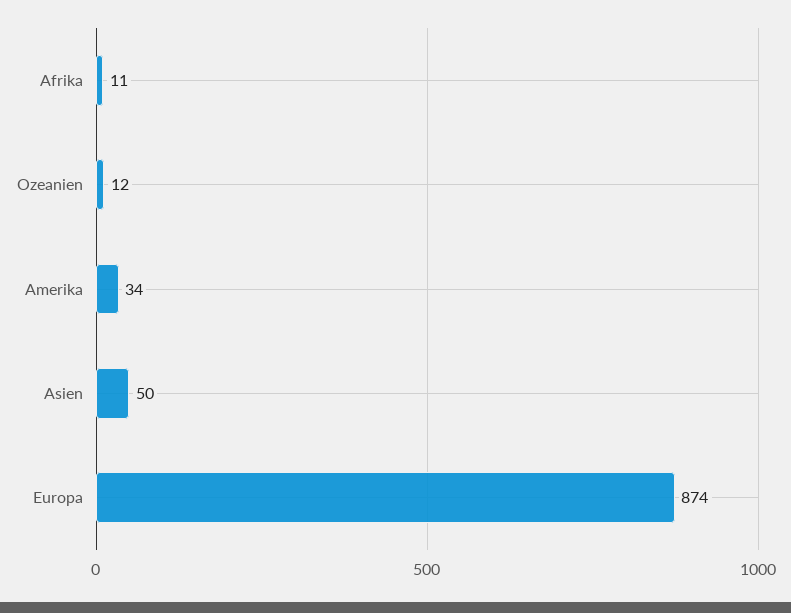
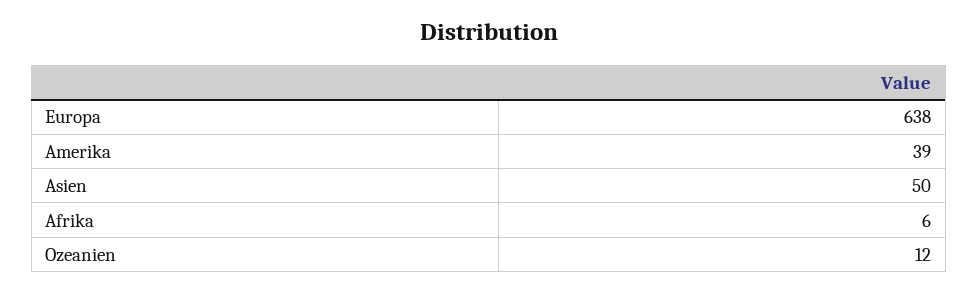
Afrika: 11 -> 6
Amerika: 34 -> 39
Europa: 874 -> 638

